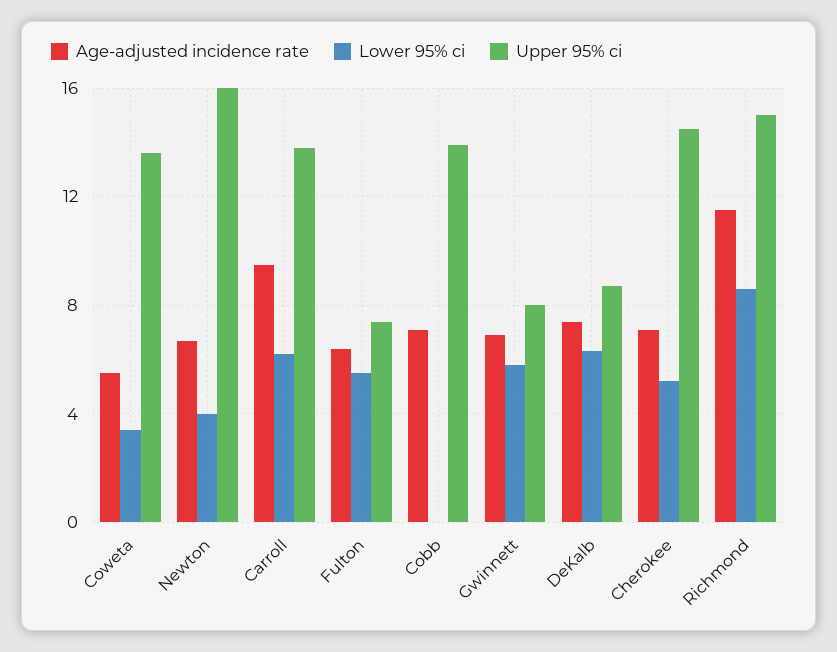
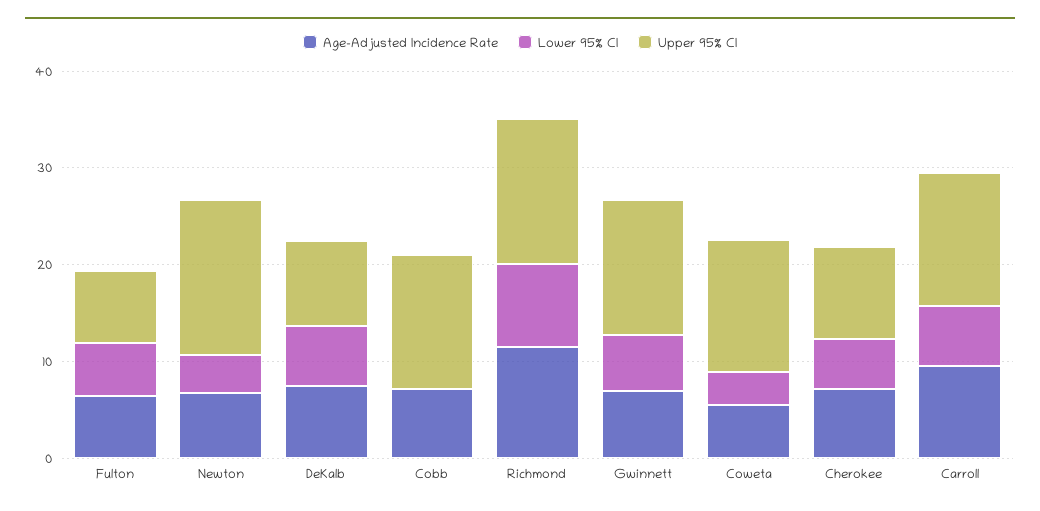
Upper 95% ci, Gwinnett: 8 -> 14
Upper 95% ci, Cherokee: 14.5 -> 10

